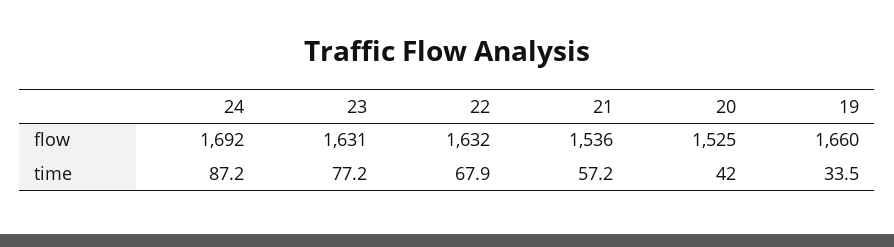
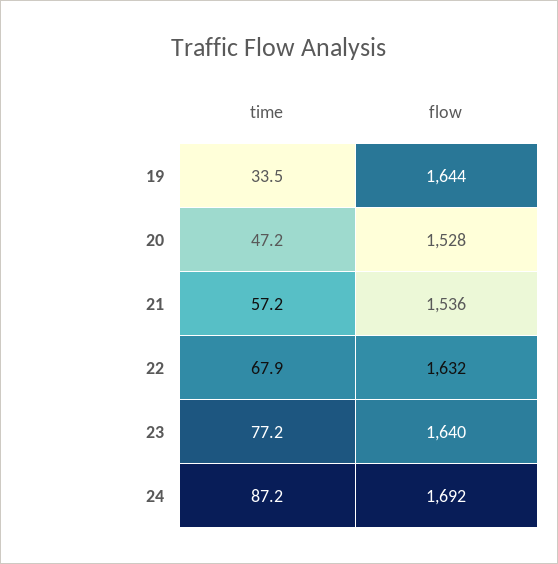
23, flow: 1631 -> 1640
20, flow: 1525 -> 1528
19, flow: 1660 -> 1644
20, time: 42 -> 47.2

